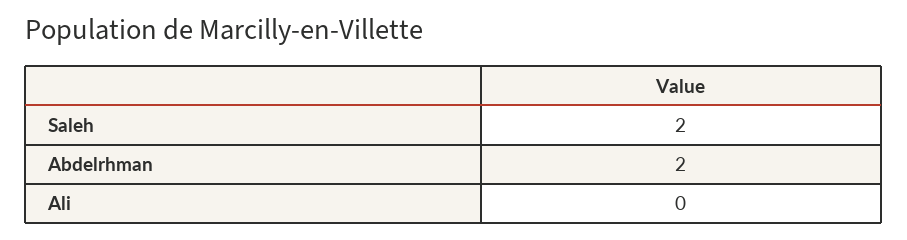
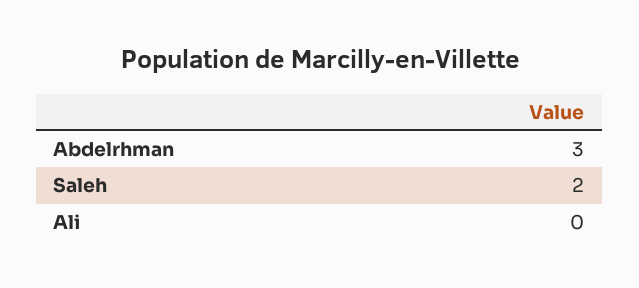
Abdelrhman: 2 -> 3

